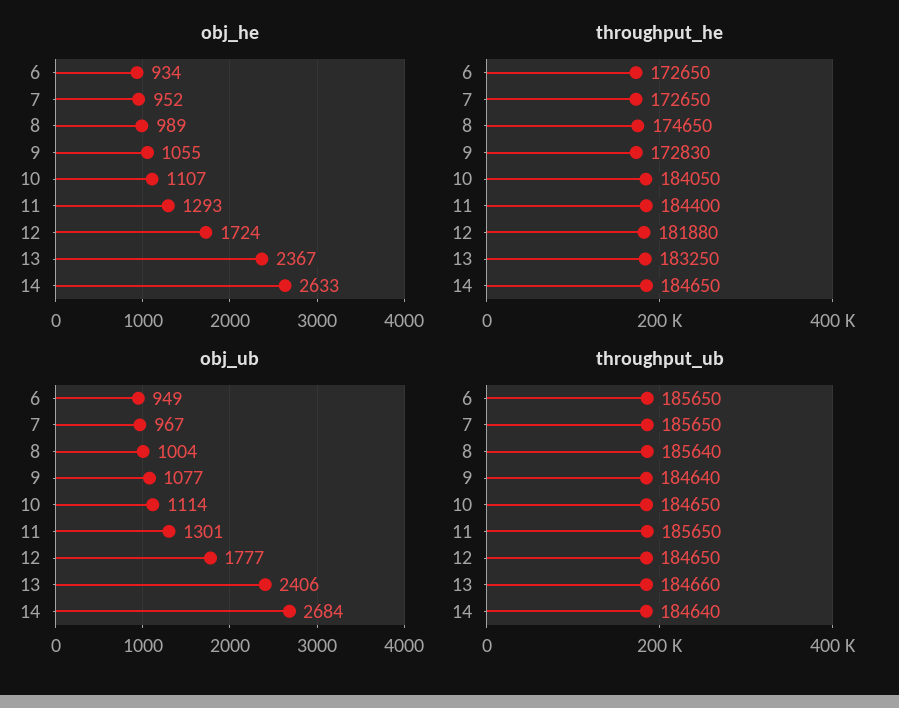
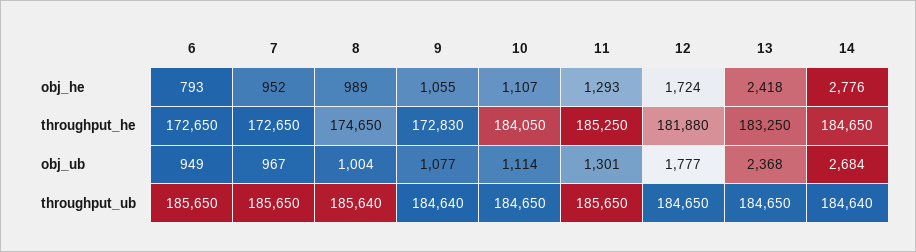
obj_he, 6: 934 -> 793
obj_he, 13: 2367 -> 2418
obj_he, 14: 2633 -> 2776
throughput_he, 11: 184400 -> 185250
obj_ub, 13: 2406 -> 2368
throughput_ub, 13: 184660 -> 184650

